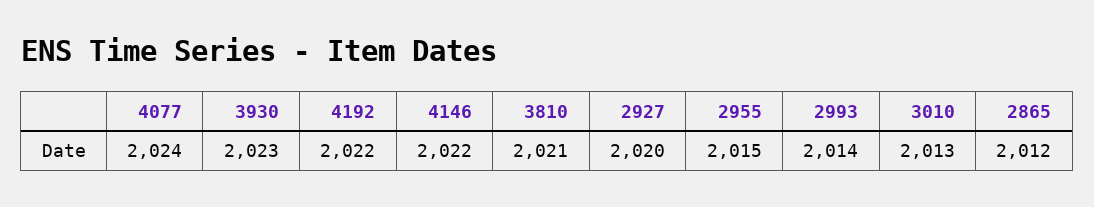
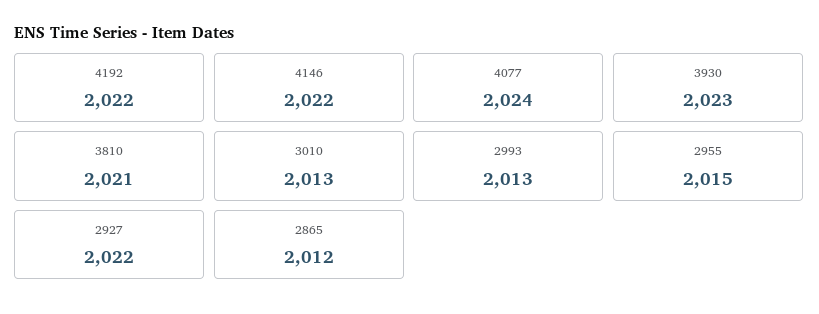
2927: 2020 -> 2022
2993: 2014 -> 2013

